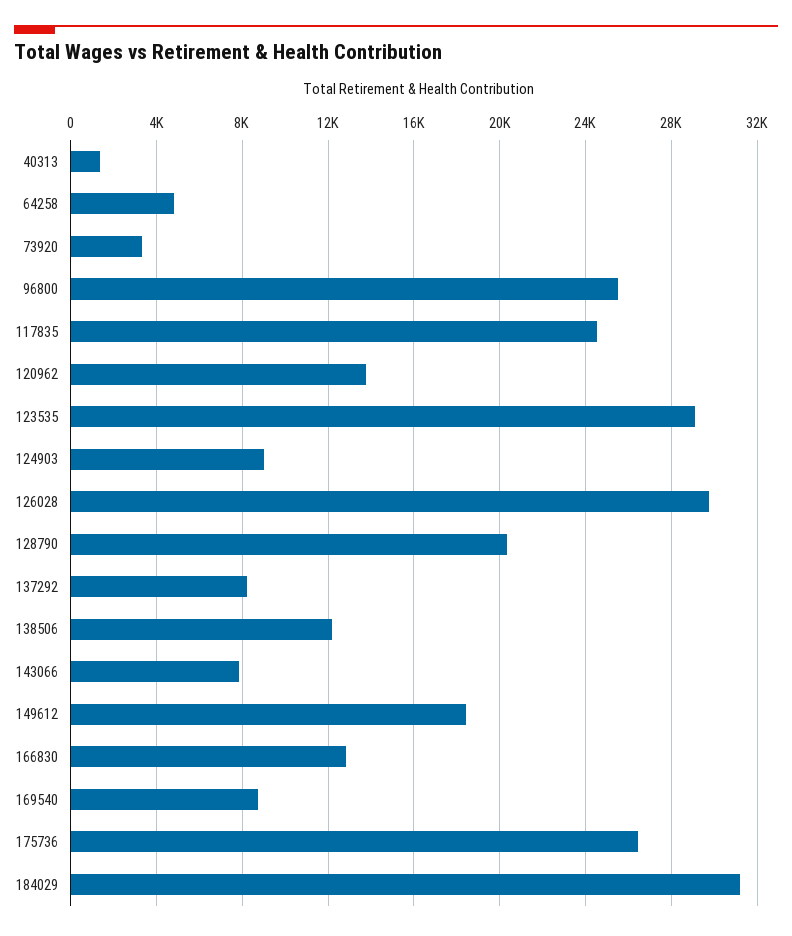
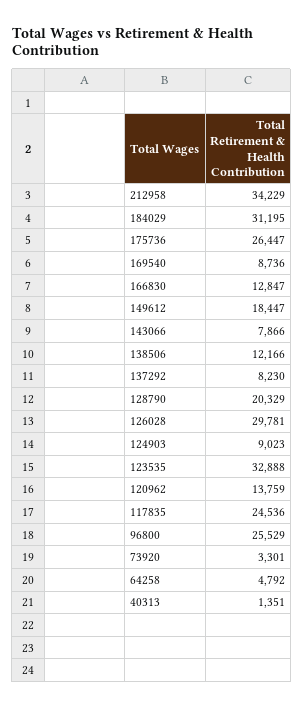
123535: 29000 -> 32888
212958: none -> 34229

